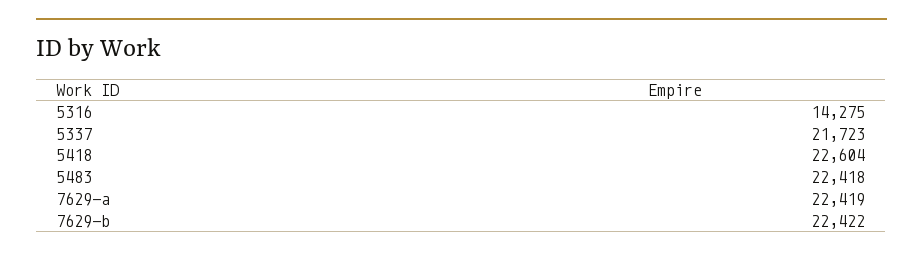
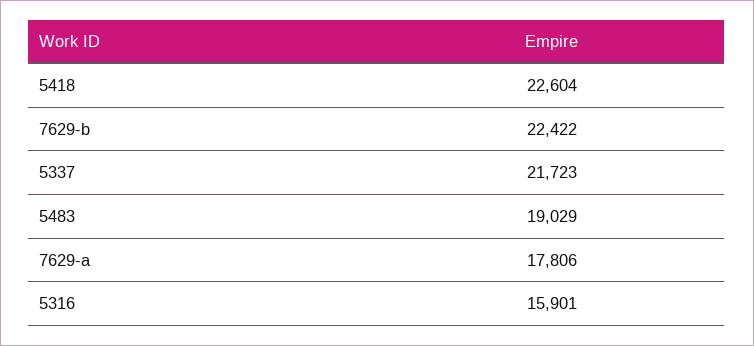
5316: 14275 -> 15901
5483: 22418 -> 19029
7629-a: 22419 -> 17806

